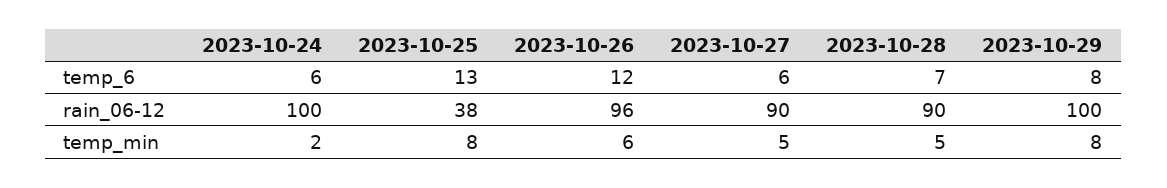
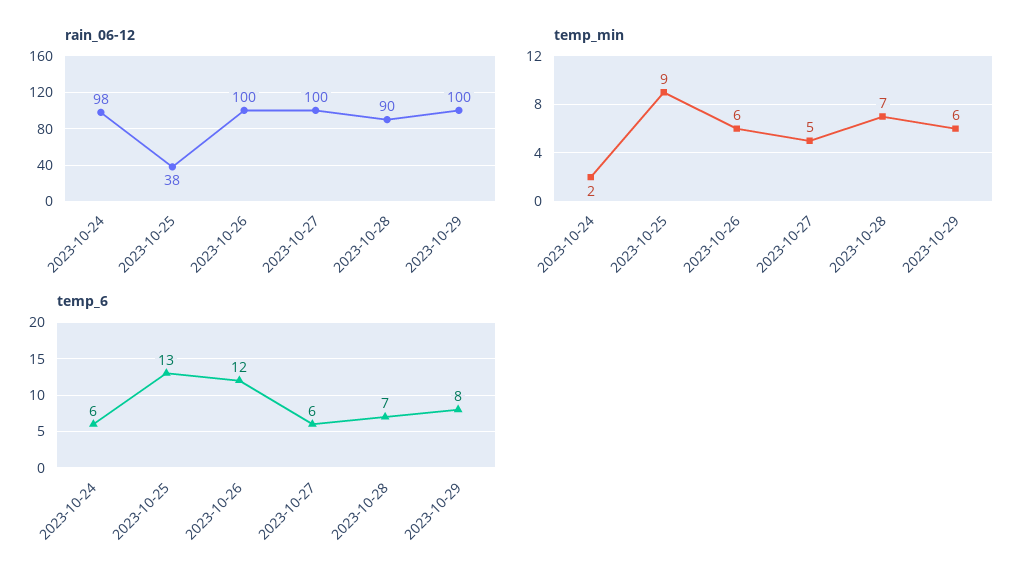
rain_06-12, 2023-10-24: 100 -> 98
rain_06-12, 2023-10-26: 96 -> 100
rain_06-12, 2023-10-27: 90 -> 100
temp_min, 2023-10-25: 8 -> 9
temp_min, 2023-10-28: 5 -> 7
temp_min, 2023-10-29: 8 -> 6

